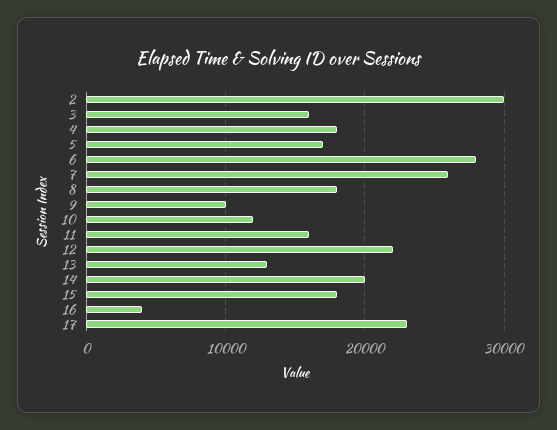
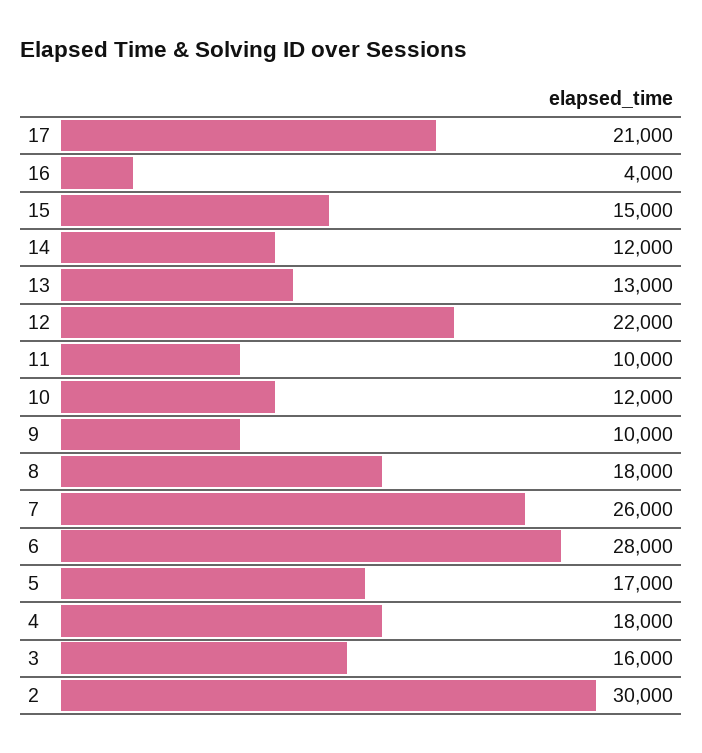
11: 16000 -> 10000
14: 20000 -> 12000
15: 18000 -> 15000
17: 23000 -> 21000

